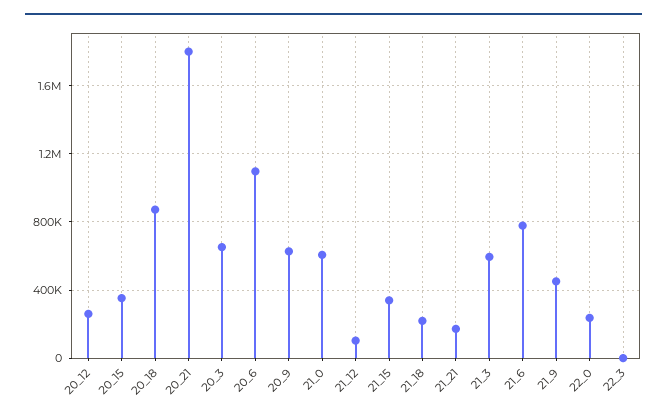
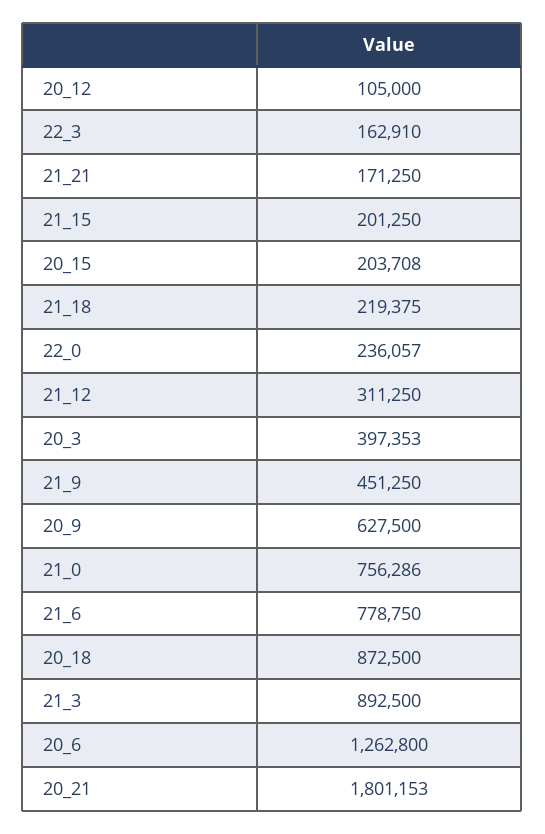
20_12: 250000 -> 105000
20_15: 350000 -> 203708
20_3: 650000 -> 397353
20_6: 1100000 -> 1262800
21_0: 600000 -> 756286
21_12: 100000 -> 311250
21_15: 350000 -> 201250
21_3: 600000 -> 892500
22_3: 0 -> 162910

